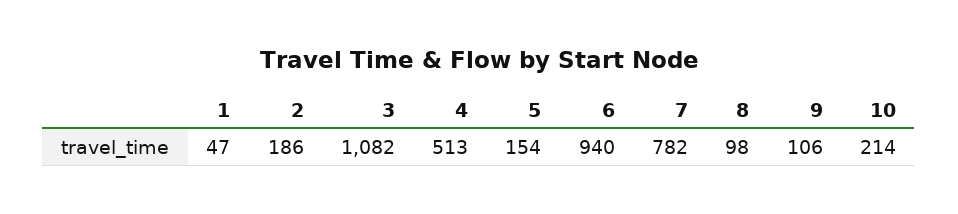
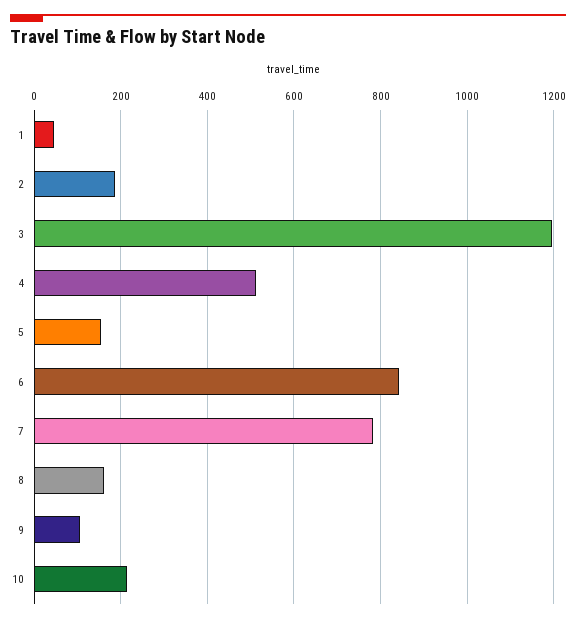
3: 1082 -> 1200
6: 940 -> 840
8: 98 -> 160

